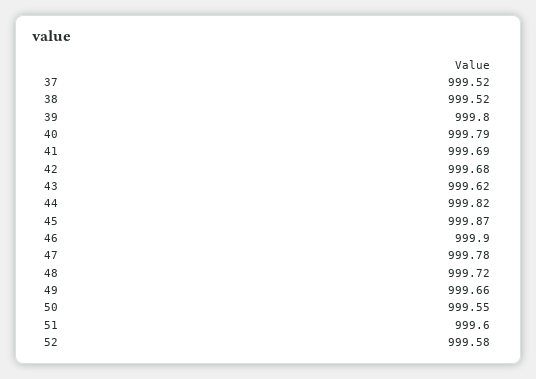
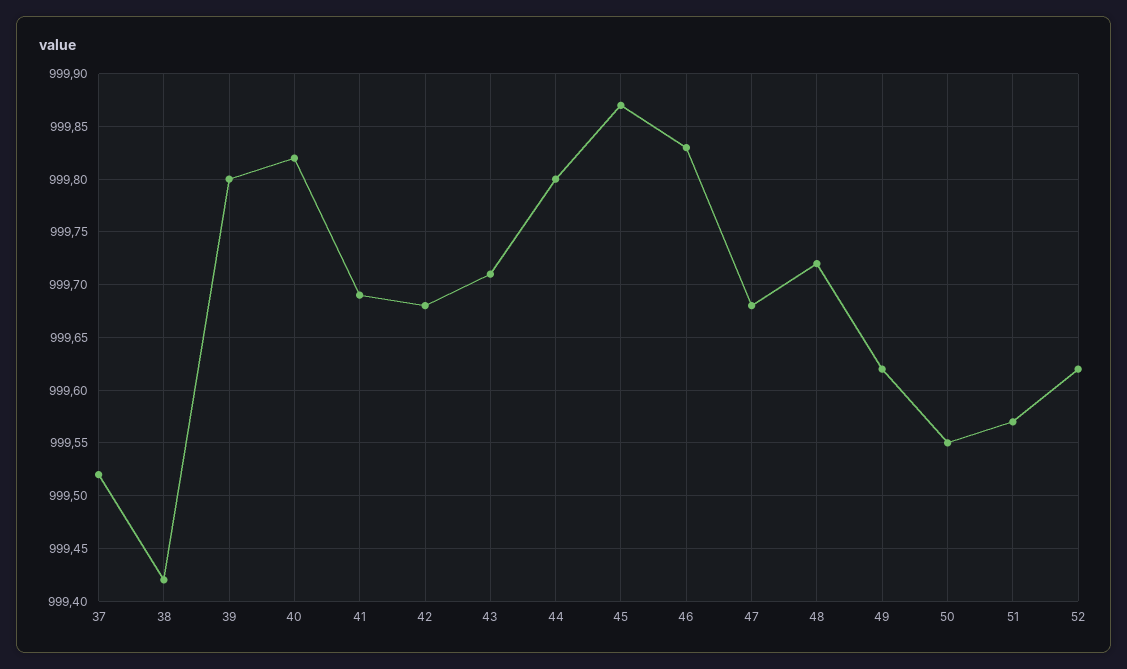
38: 999.52 -> 999.42
40: 999.79 -> 999.82
43: 999.62 -> 999.71
44: 999.82 -> 999.8
46: 999.9 -> 999.83
47: 999.78 -> 999.68
49: 999.66 -> 999.62
51: 999.6 -> 999.57
52: 999.58 -> 999.62

